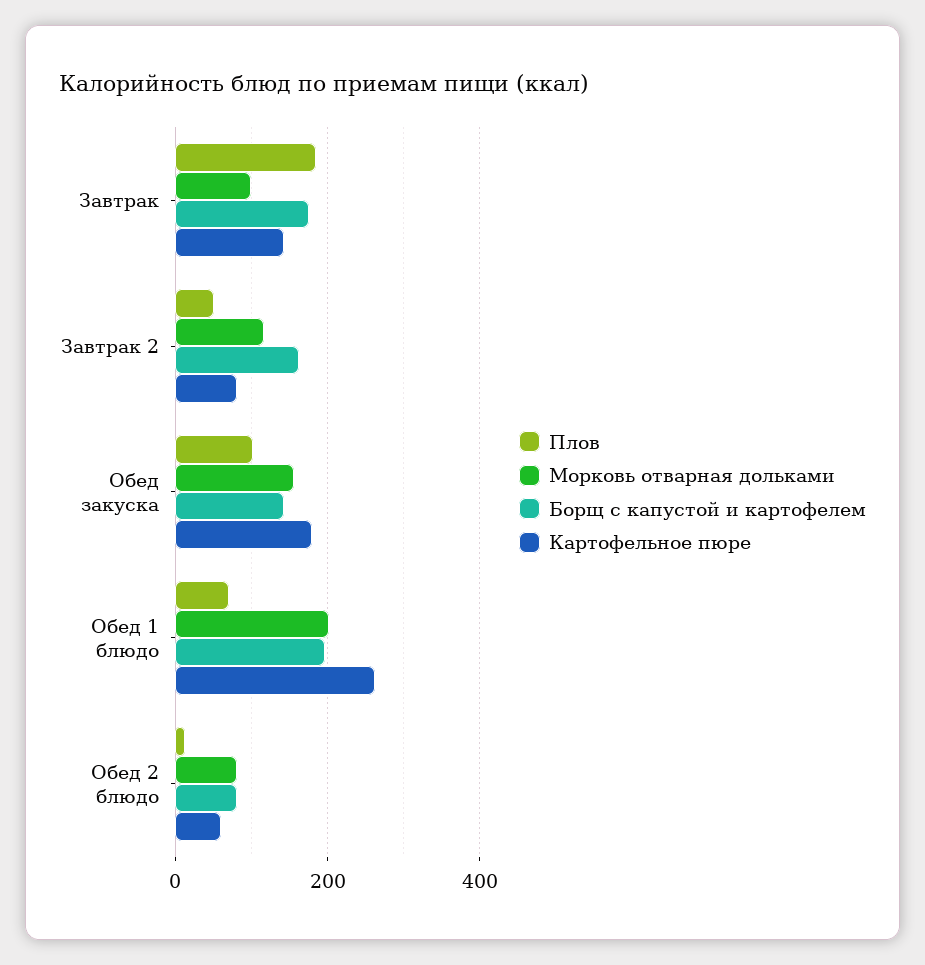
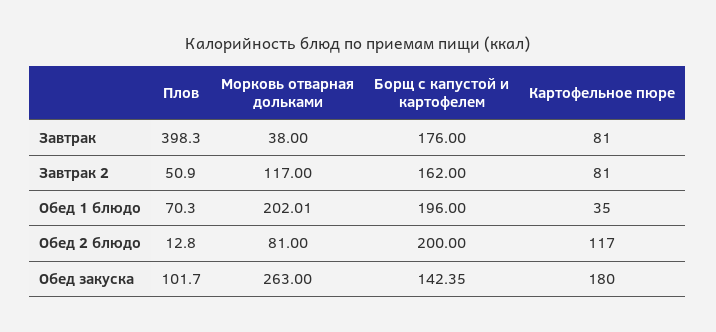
Плов, Завтрак: 180 -> 398.3
Морковь отварная дольками, Завтрак: 100 -> 38
Картофельное пюре, Завтрак: 140 -> 81
Морковь отварная дольками, Обед закуска: 160 -> 263
Картофельное пюре, Обед 1 блюдо: 260 -> 35
Борщ с капустой и картофелем, Обед 2 блюдо: 80 -> 200
Картофельное пюре, Обед 2 блюдо: 60 -> 117

